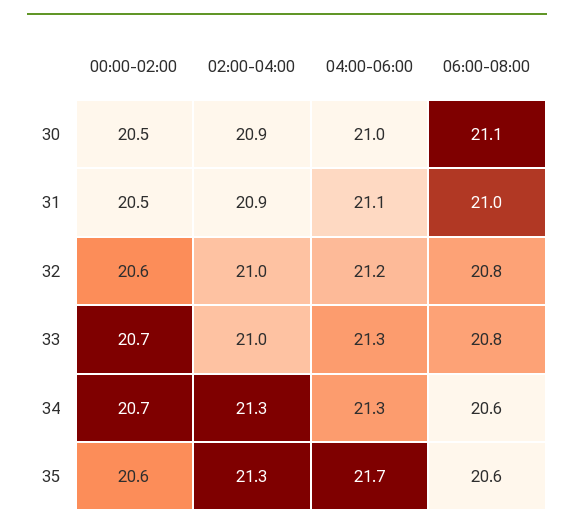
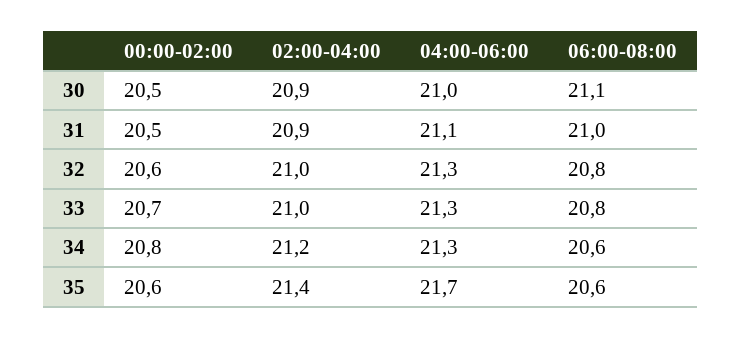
04:00-06:00, 32: 21.2 -> 21.3
00:00-02:00, 34: 20.7 -> 20.8
02:00-04:00, 34: 21.3 -> 21.2
02:00-04:00, 35: 21.3 -> 21.4

